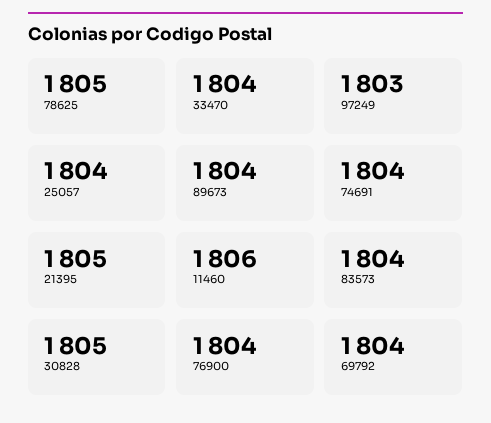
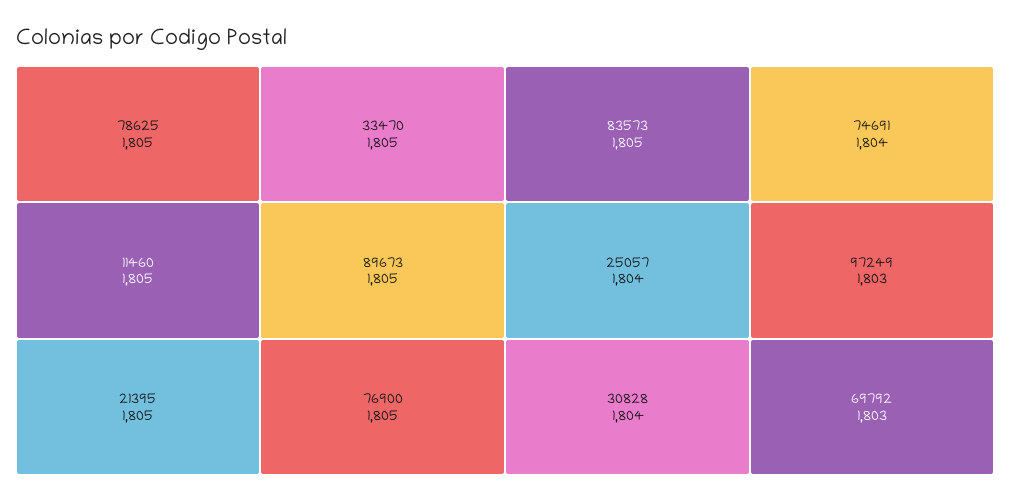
33470: 1804 -> 1805
89673: 1804 -> 1805
11460: 1806 -> 1805
83573: 1804 -> 1805
30828: 1805 -> 1804
76900: 1804 -> 1805
69792: 1804 -> 1803

